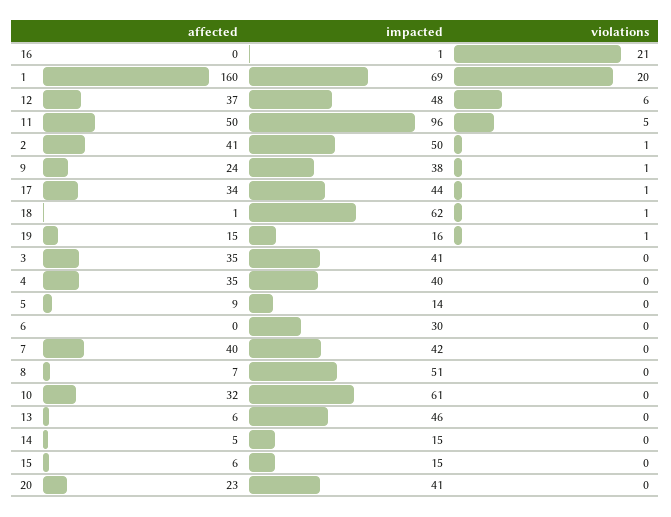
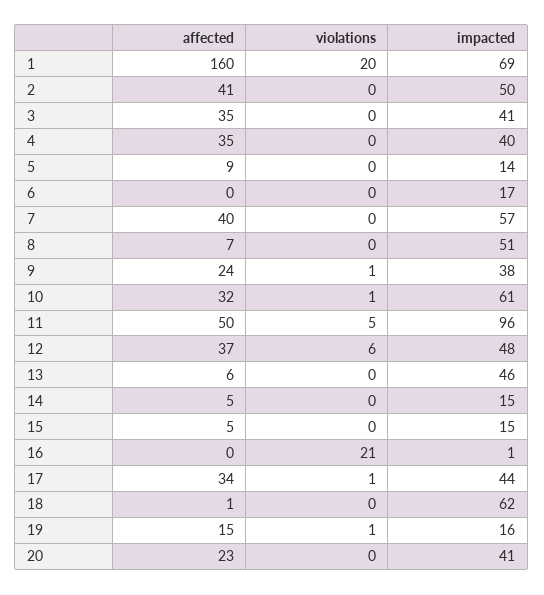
violations, 2: 1 -> 0
violations, 18: 1 -> 0
impacted, 6: 30 -> 17
impacted, 7: 42 -> 57
violations, 10: 0 -> 1
affected, 15: 6 -> 5

